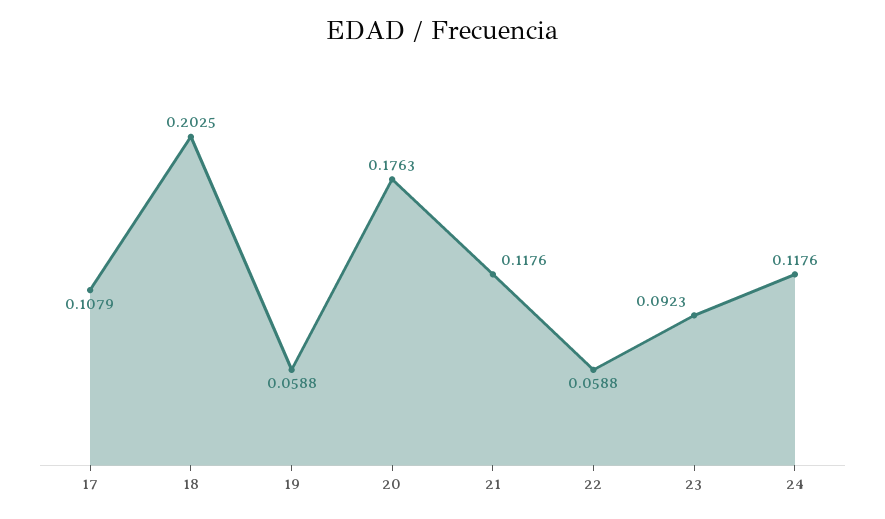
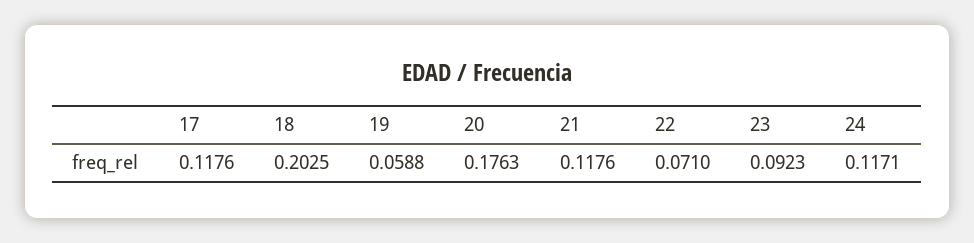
17: 0.1079 -> 0.1176
22: 0.0588 -> 0.071
24: 0.1176 -> 0.1171

